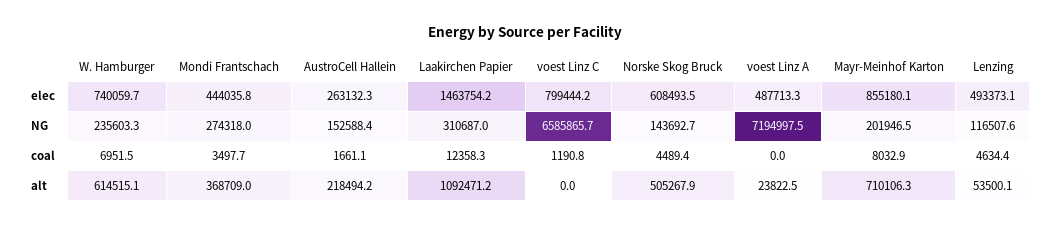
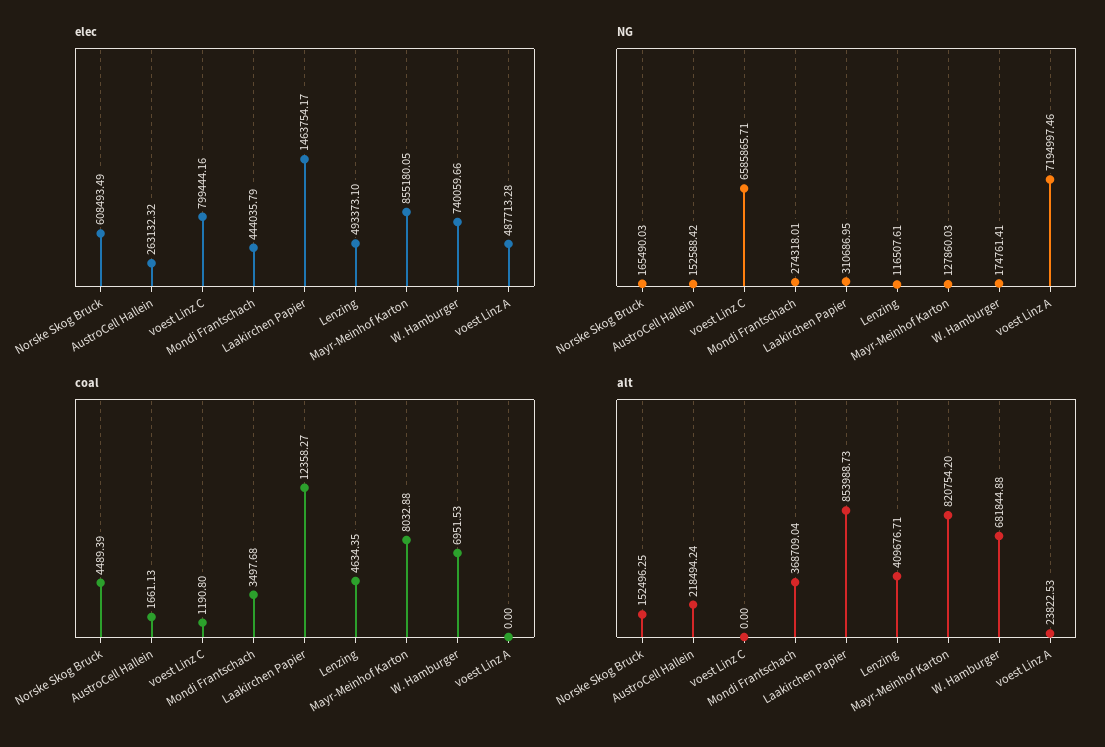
NG, W. Hamburger: 235603.3 -> 174761.41
NG, Norske Skog Bruck: 143692.7 -> 165490.03
NG, Mayr-Meinhof Karton: 201946.5 -> 127860.03
alt, W. Hamburger: 614515.1 -> 681844.88
alt, Laakirchen Papier: 1092471.2 -> 853988.73
alt, Norske Skog Bruck: 505267.9 -> 152496.25
alt, Mayr-Meinhof Karton: 710106.3 -> 820754.2
alt, Lenzing: 53500.1 -> 409676.71

